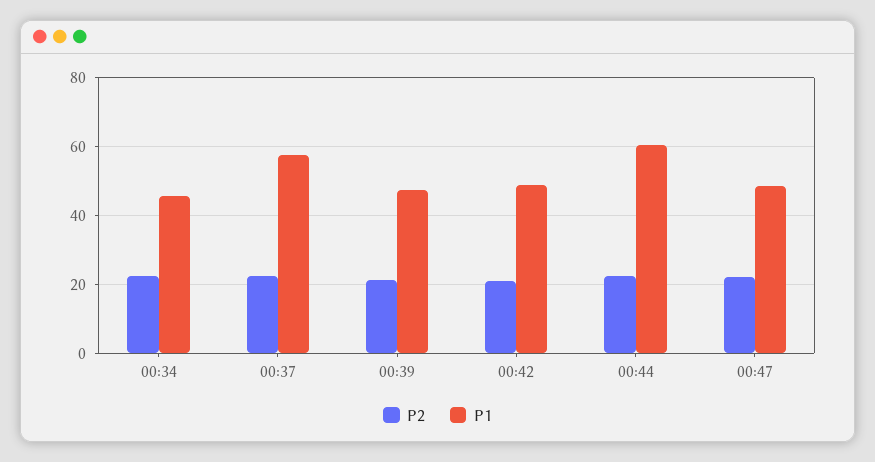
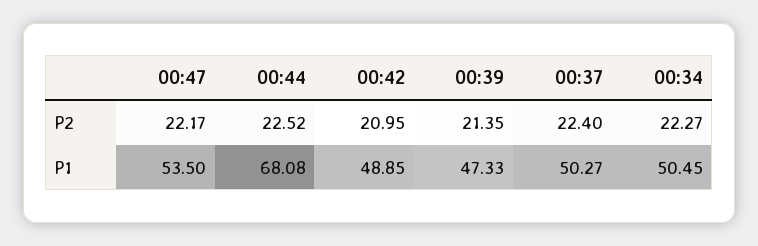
P1, 00:34: 46 -> 50.45
P1, 00:37: 58 -> 50.27
P1, 00:44: 60 -> 68.08
P1, 00:47: 48 -> 53.5

